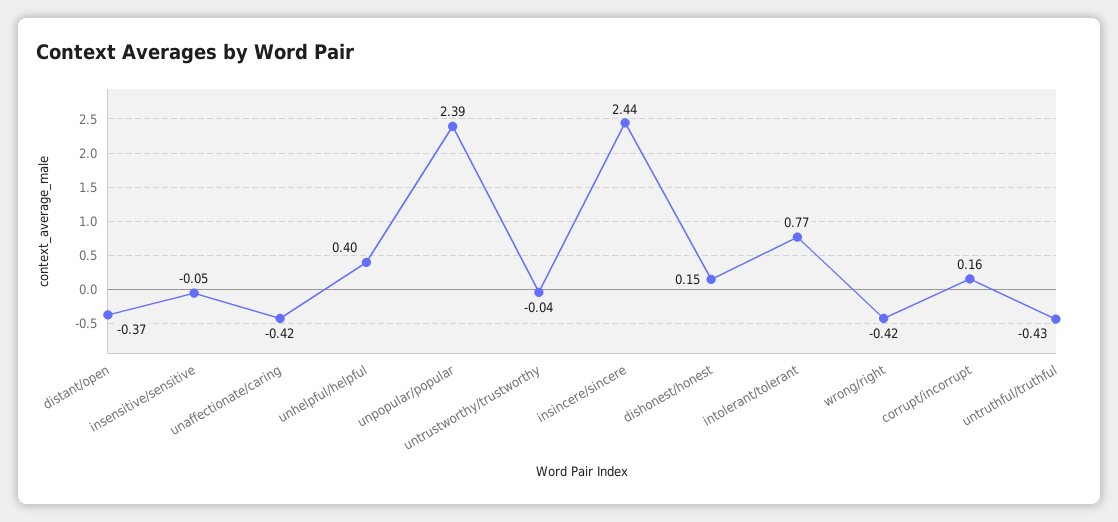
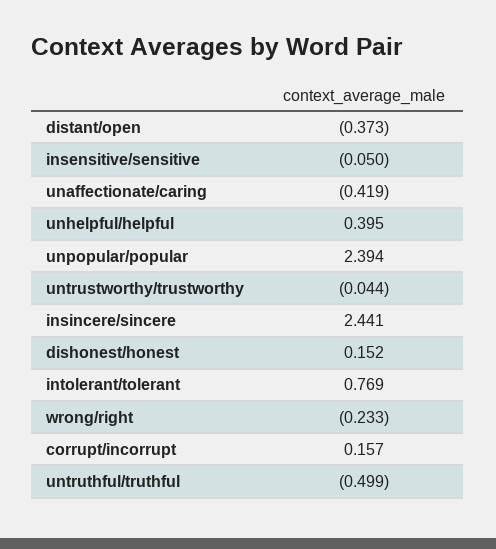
wrong/right: -0.42 -> -0.233
untruthful/truthful: -0.43 -> -0.499

